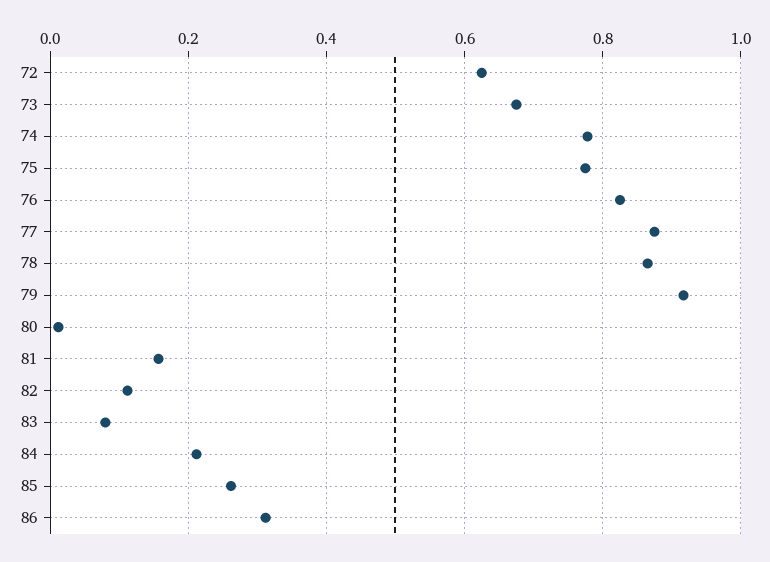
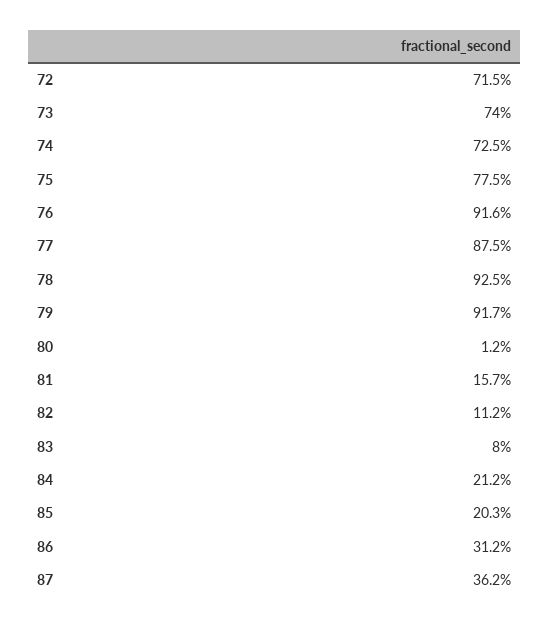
72: 0.62 -> 0.715
73: 0.68 -> 0.74
74: 0.78 -> 0.725
76: 0.82 -> 0.916
78: 0.86 -> 0.925
85: 0.26 -> 0.203
87: none -> 0.362

